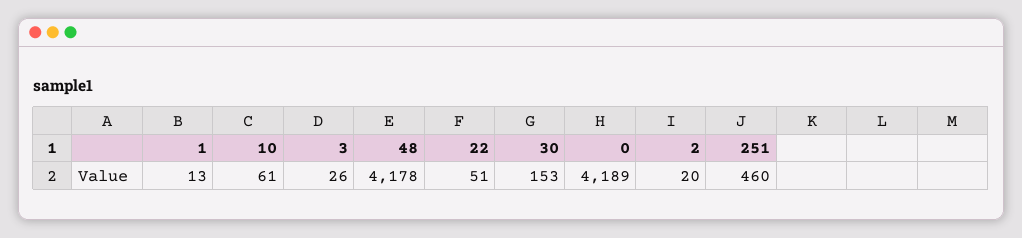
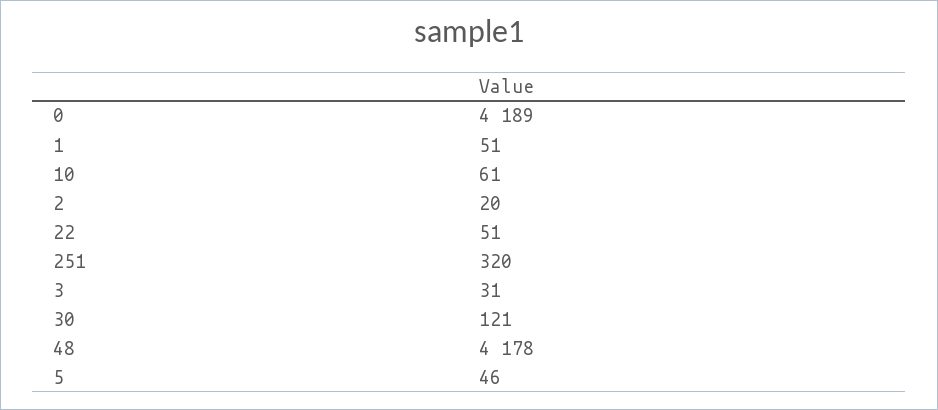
1: 13 -> 51
3: 26 -> 31
30: 153 -> 121
251: 460 -> 320
5: none -> 46

